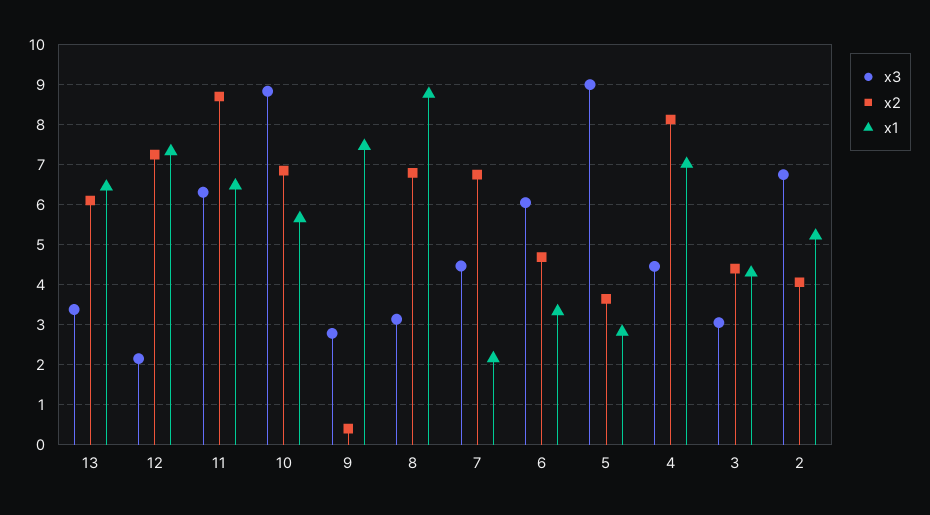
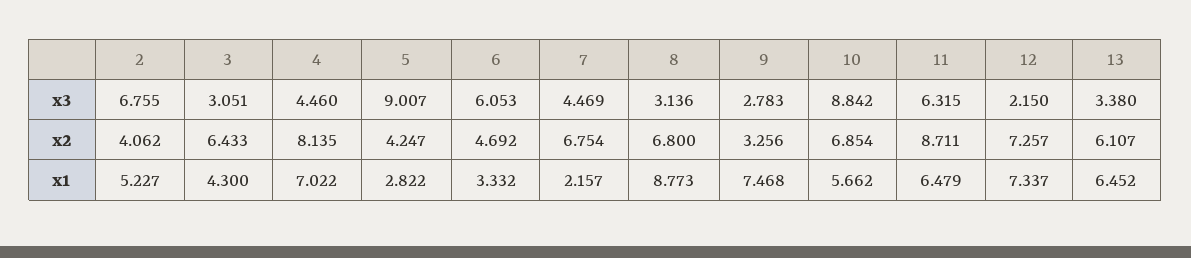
x2, 9: 0.4 -> 3.256
x2, 5: 3.6 -> 4.247
x2, 3: 4.4 -> 6.433

